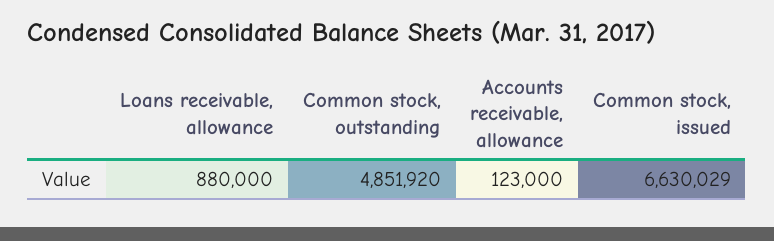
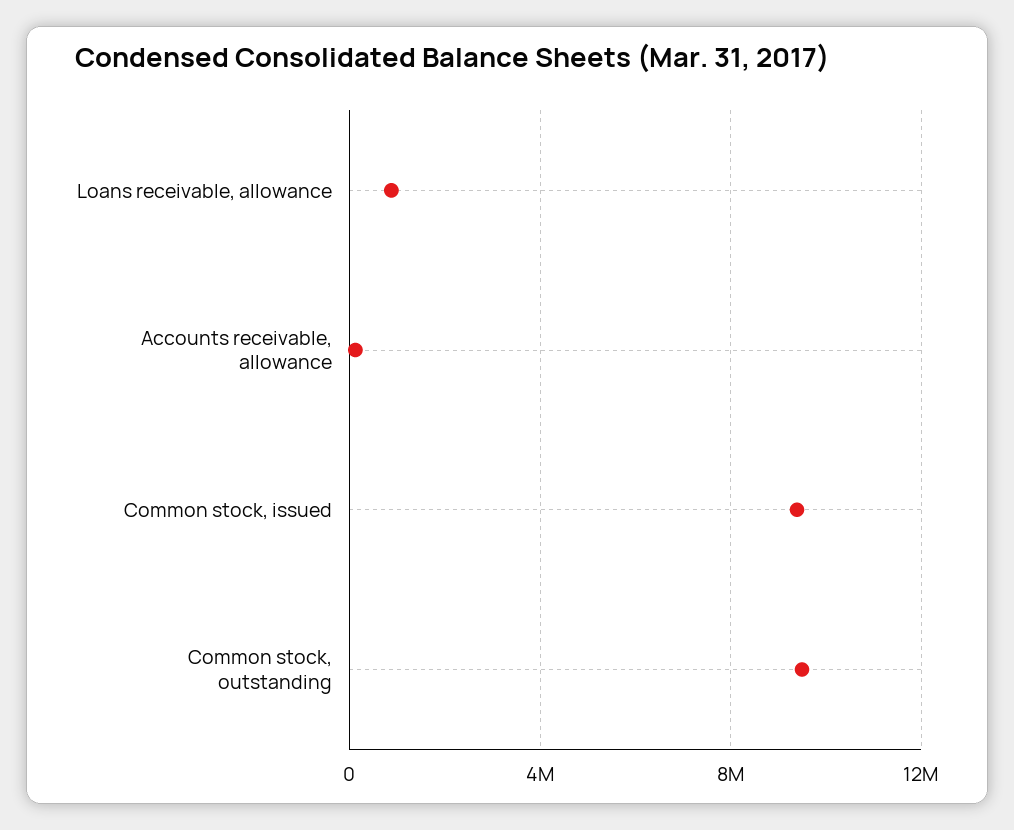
Common stock, outstanding: 4851920 -> 9500000
Common stock, issued: 6630029 -> 9500000

